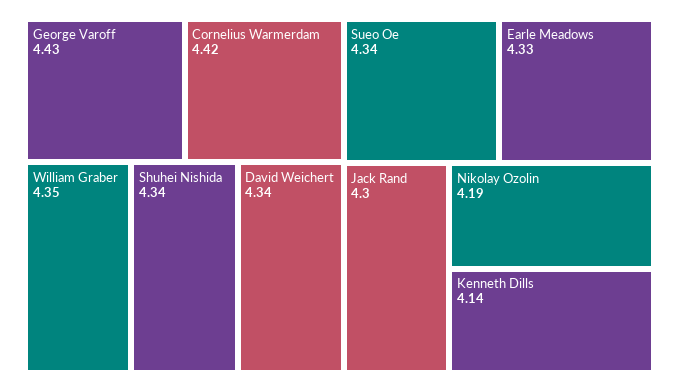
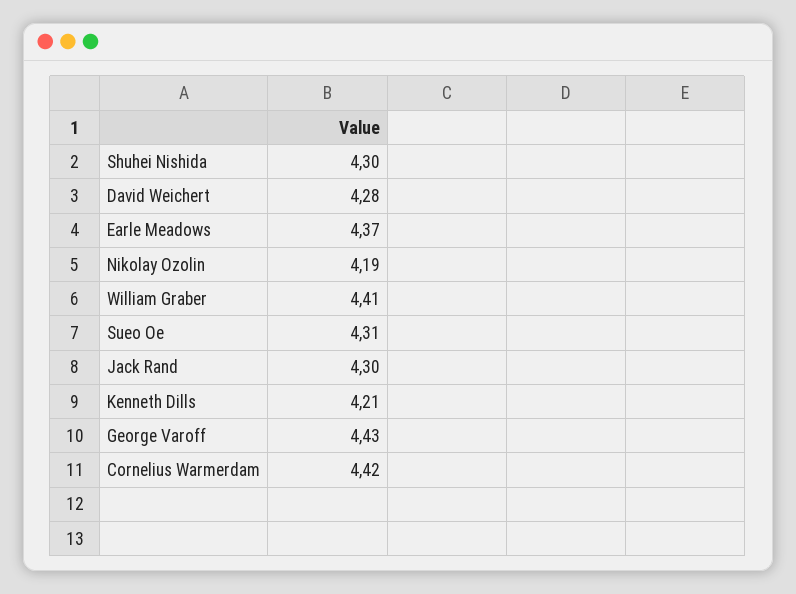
William Graber: 4.35 -> 4.41
Shuhei Nishida: 4.34 -> 4.3
David Weichert: 4.34 -> 4.28
Sueo Oe: 4.34 -> 4.31
Earle Meadows: 4.33 -> 4.37
Kenneth Dills: 4.14 -> 4.21

